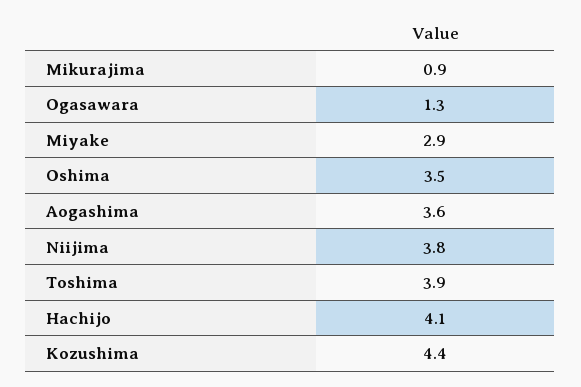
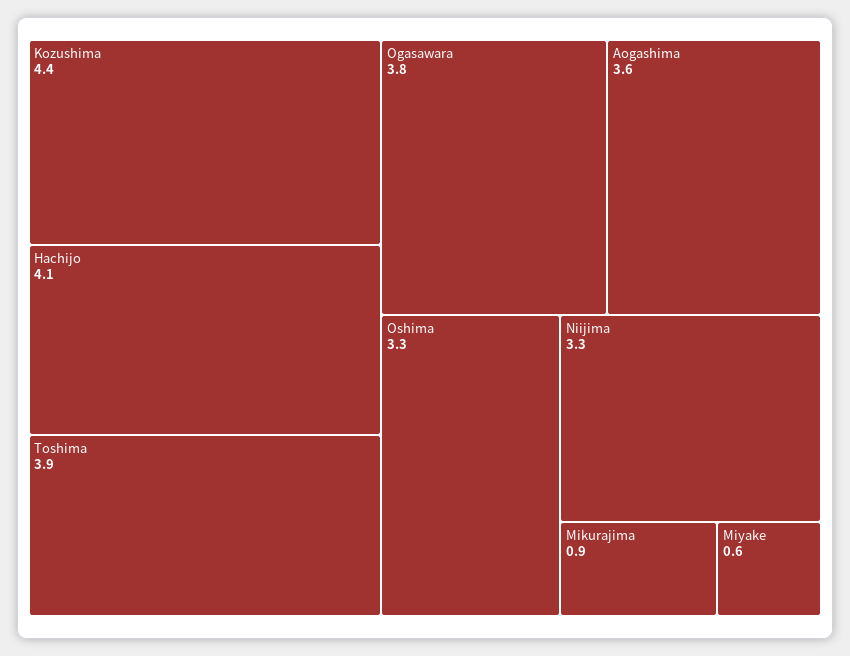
Ogasawara: 1.3 -> 3.8
Miyake: 2.9 -> 0.6
Oshima: 3.5 -> 3.3
Niijima: 3.8 -> 3.3

